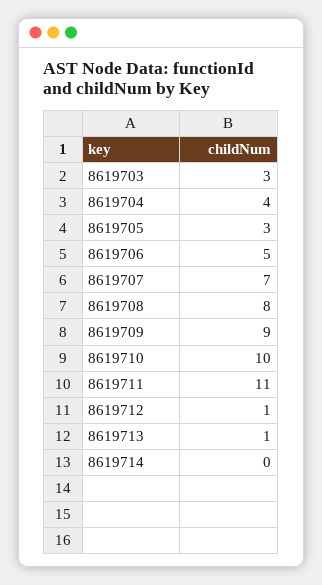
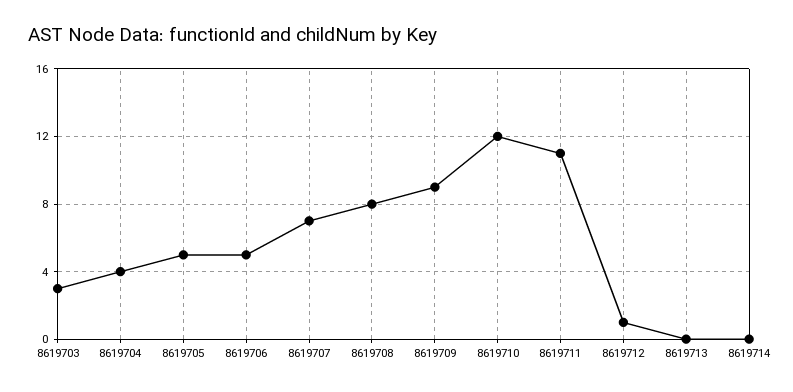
8619705: 3 -> 5
8619710: 10 -> 12
8619713: 1 -> 0

